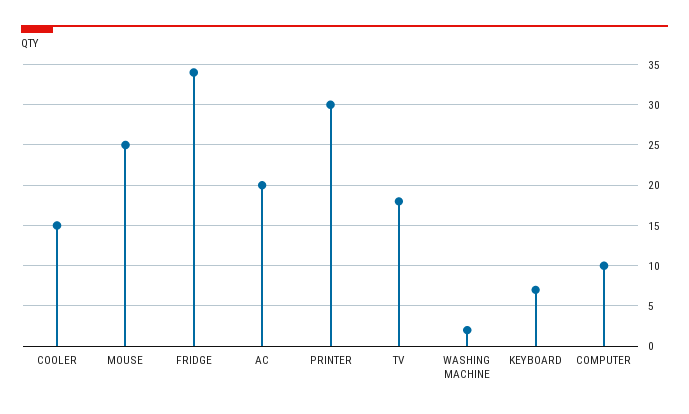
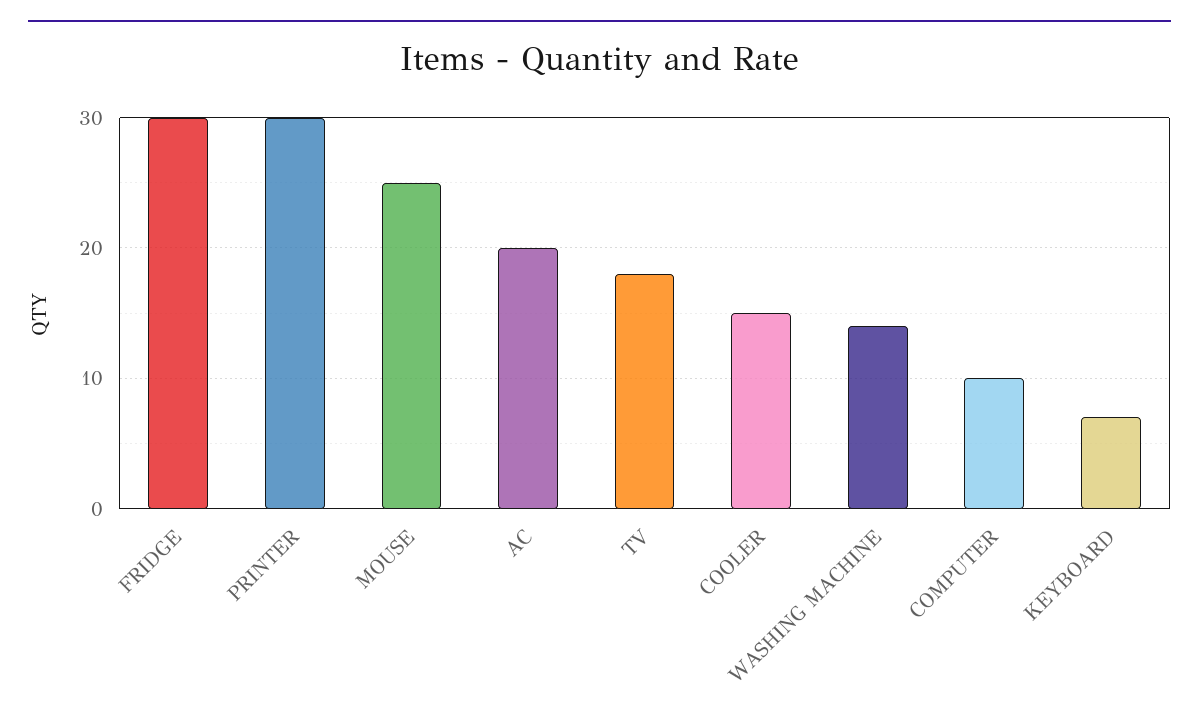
FRIDGE: 34 -> 30
WASHING MACHINE: 2 -> 14

